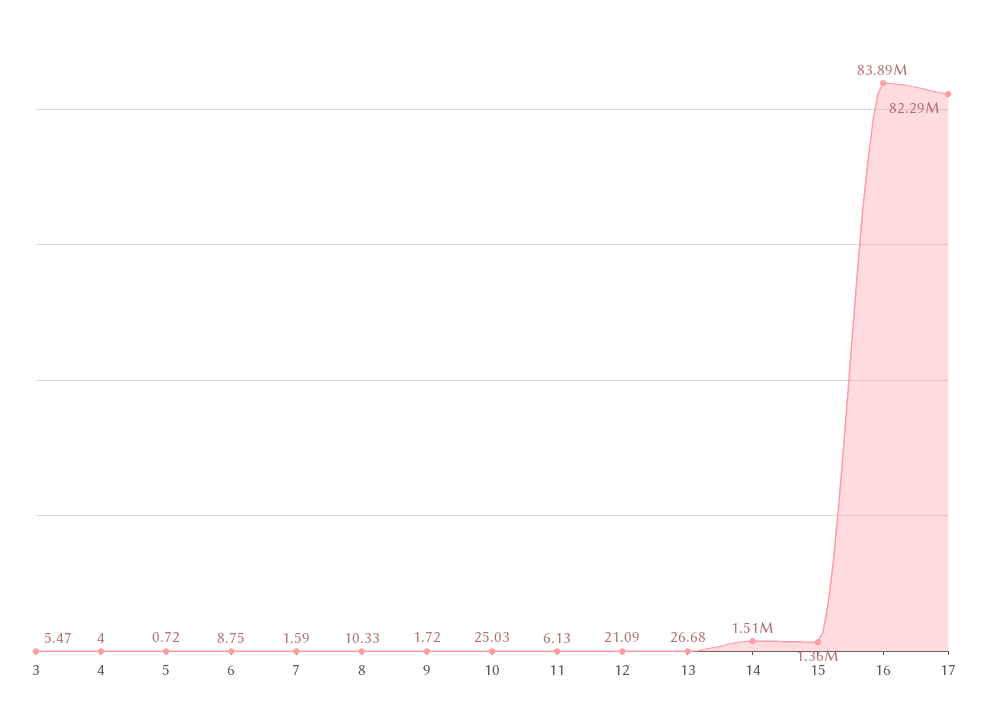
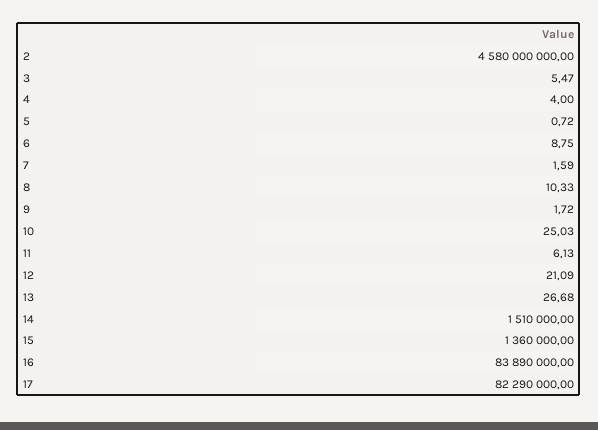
2: none -> 4580000000

